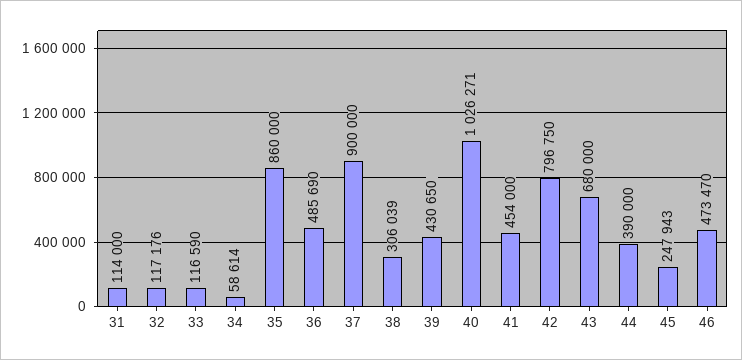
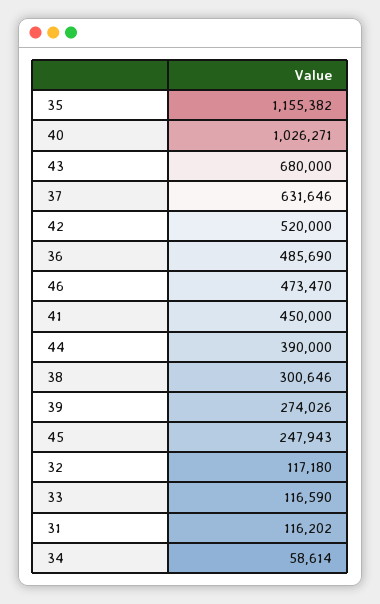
31: 114000 -> 116202
32: 117176 -> 117180
35: 860000 -> 1155382
37: 900000 -> 631646
38: 306039 -> 300646
39: 430650 -> 274026
41: 454000 -> 450000
42: 796750 -> 520000

